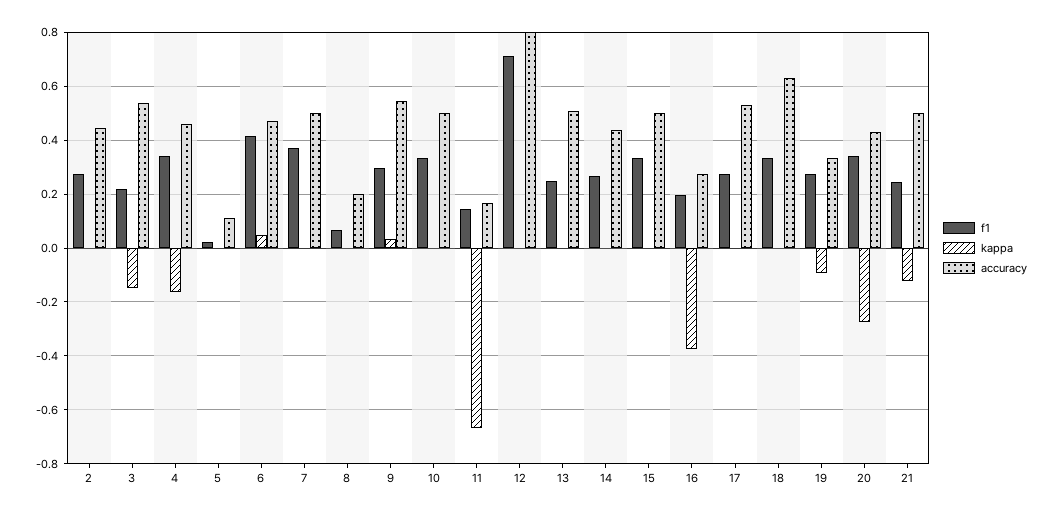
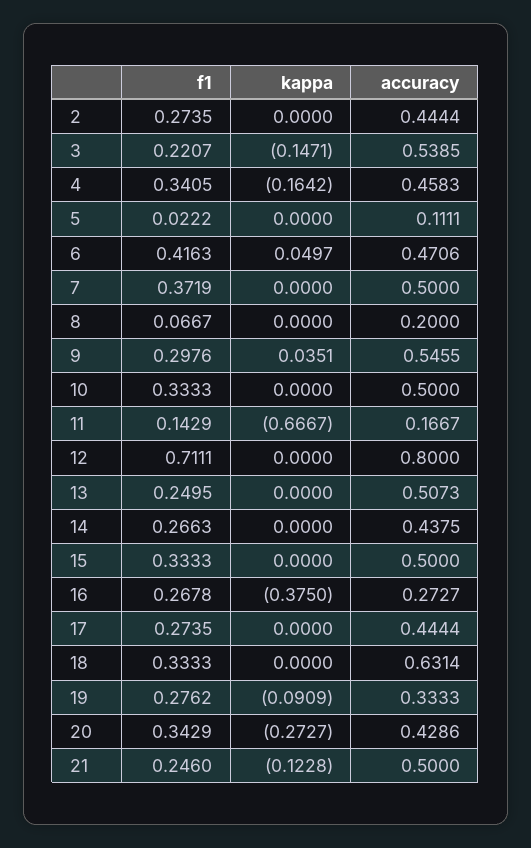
f1, 16: 0.2 -> 0.2678
accuracy, 17: 0.525 -> 0.4444

